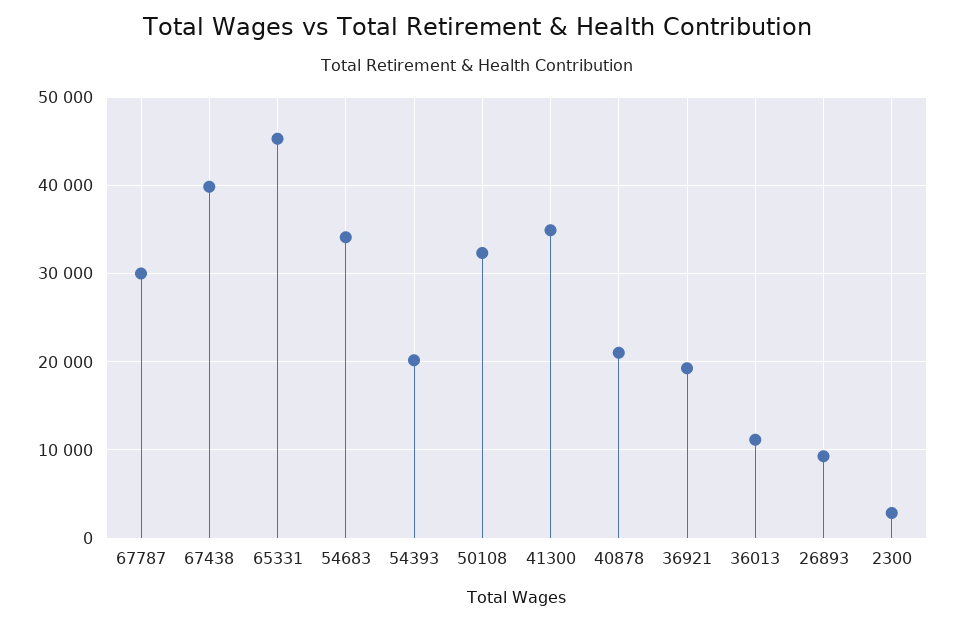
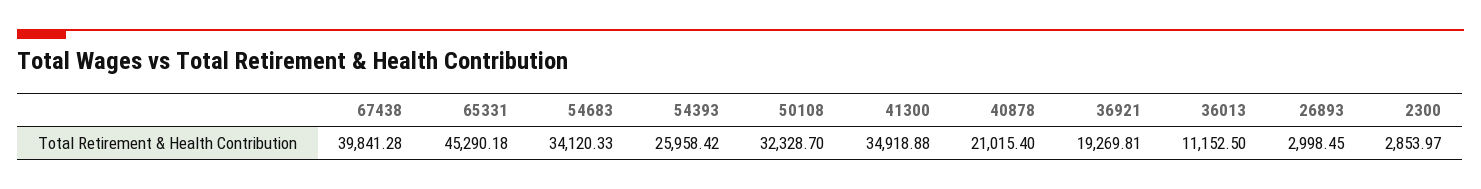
67787: 30000 -> none
54393: 20000 -> 25958.42
26893: 9000 -> 2998.45

